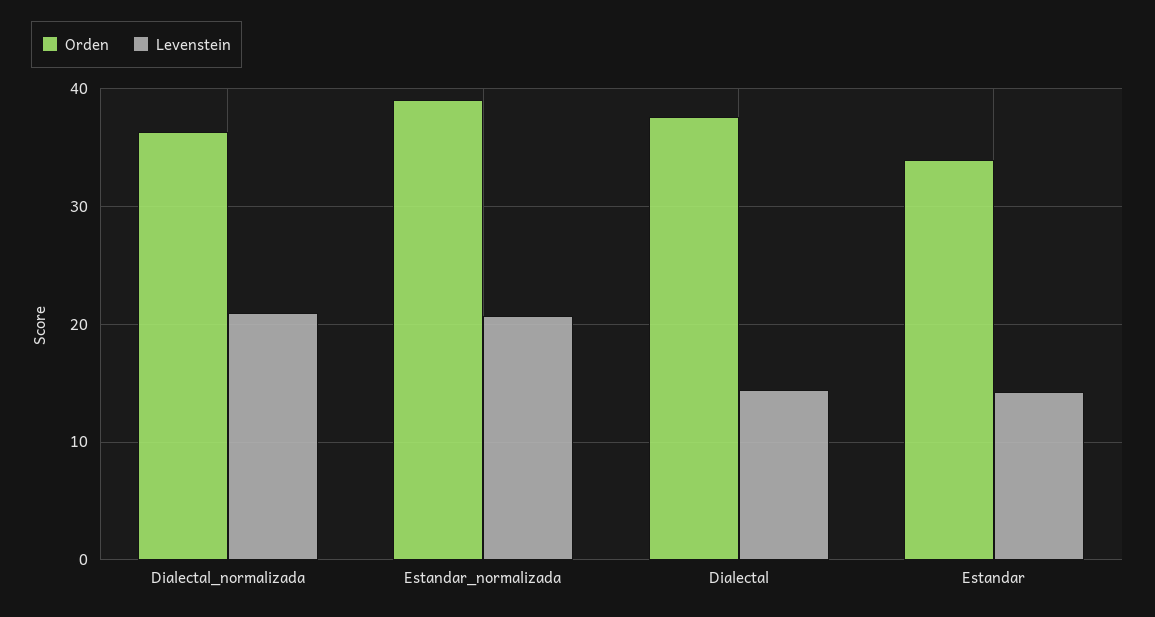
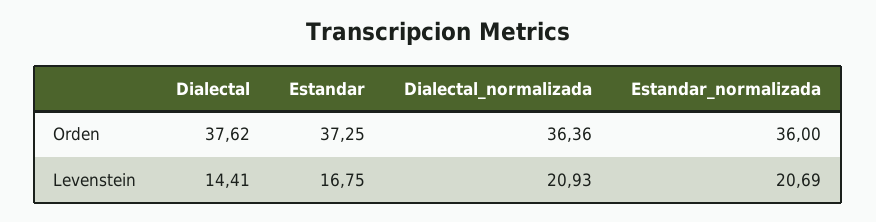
Orden, Estandar_normalizada: 39 -> 36
Orden, Estandar: 34 -> 37.25
Levenstein, Estandar: 14 -> 16.75

